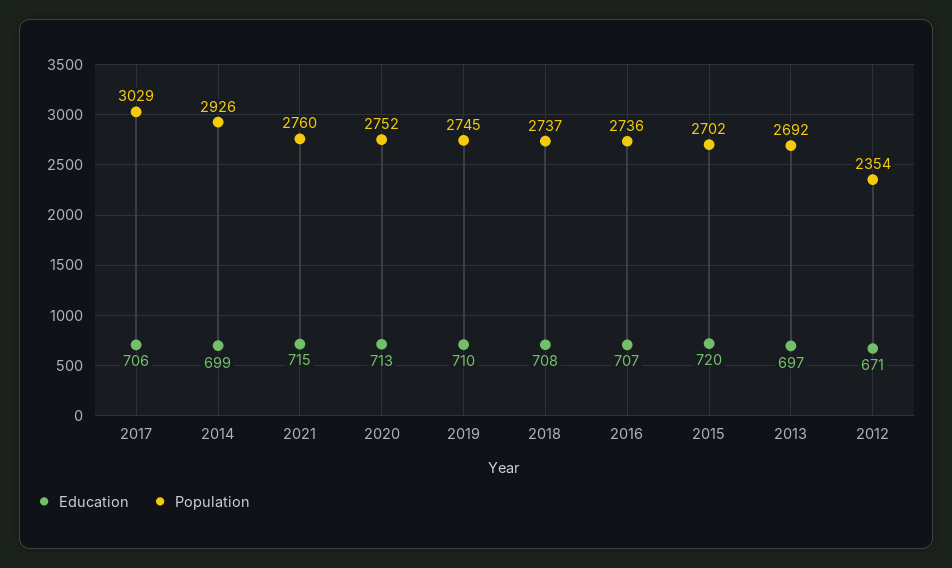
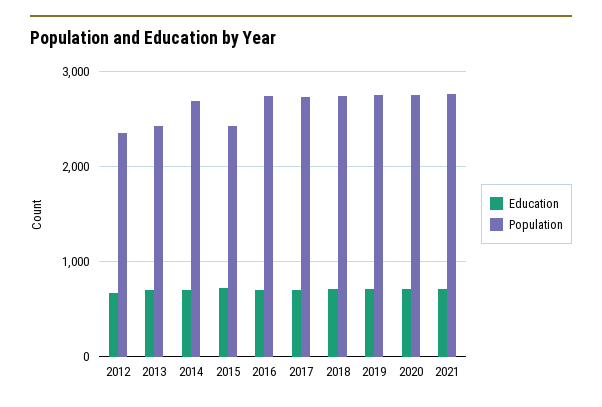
Population, 2017: 3029 -> 2700
Population, 2014: 2926 -> 2700
Population, 2015: 2702 -> 2400
Population, 2013: 2692 -> 2400

